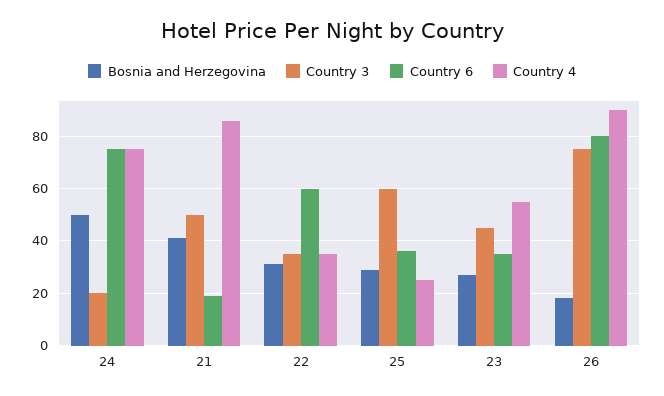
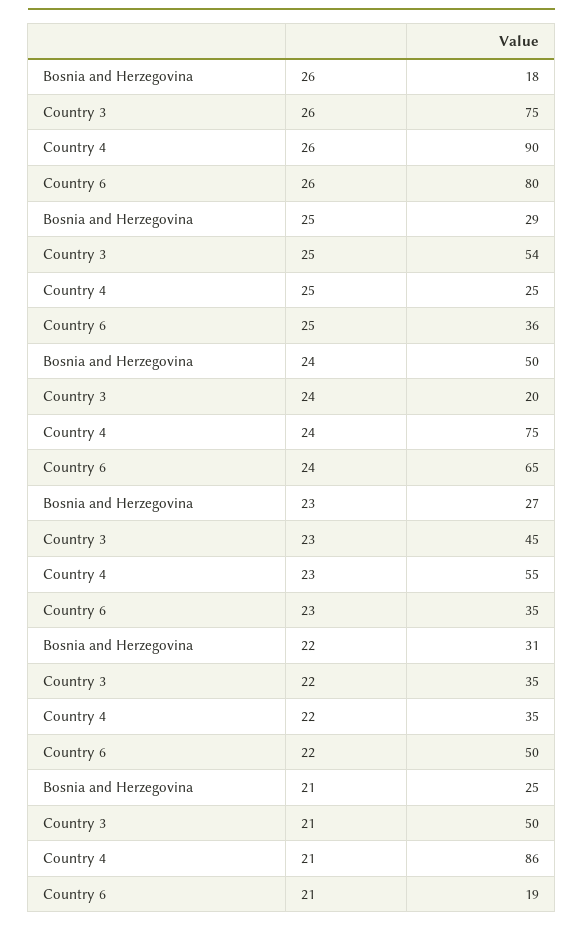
Country 6, 24: 75 -> 65
Bosnia and Herzegovina, 21: 40 -> 25
Country 6, 22: 60 -> 50
Country 3, 25: 60 -> 54

